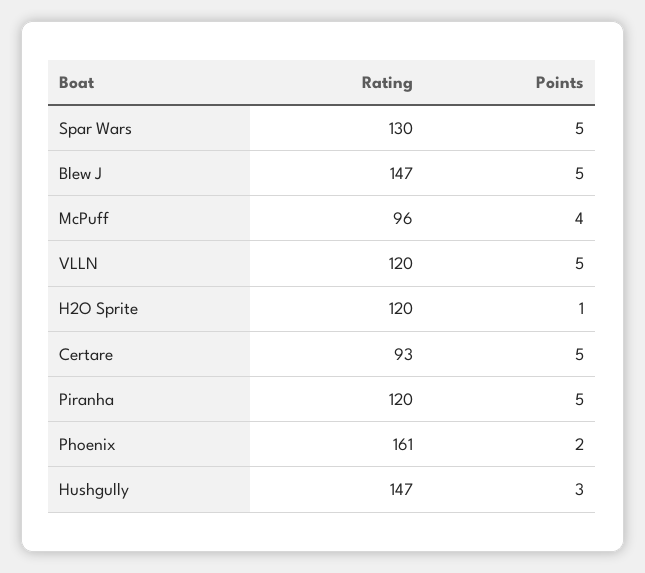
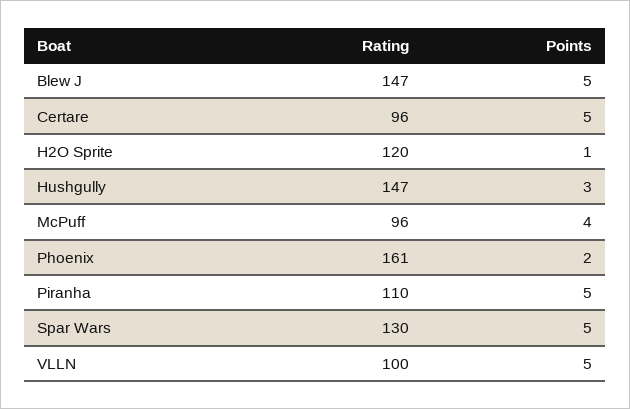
Rating, VLLN: 120 -> 100
Rating, Certare: 93 -> 96
Rating, Piranha: 120 -> 110

